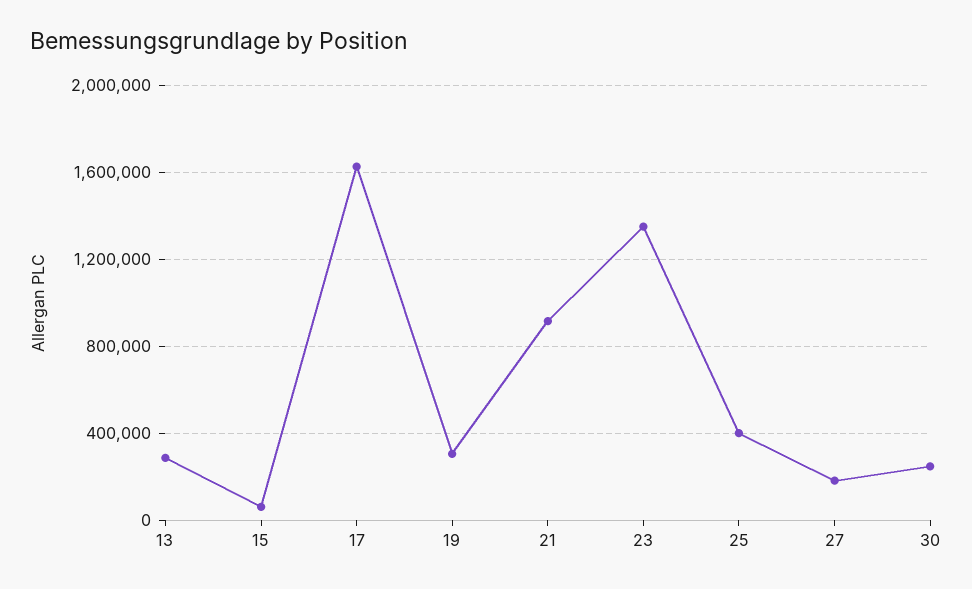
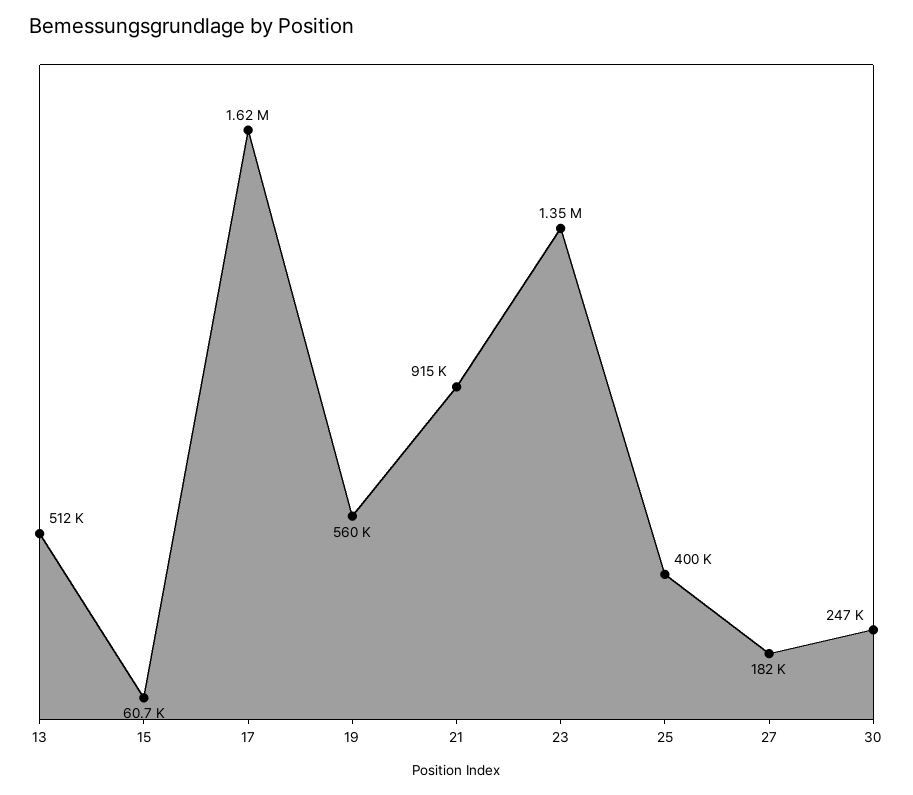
13: 300000 -> 512000
19: 300000 -> 560000

